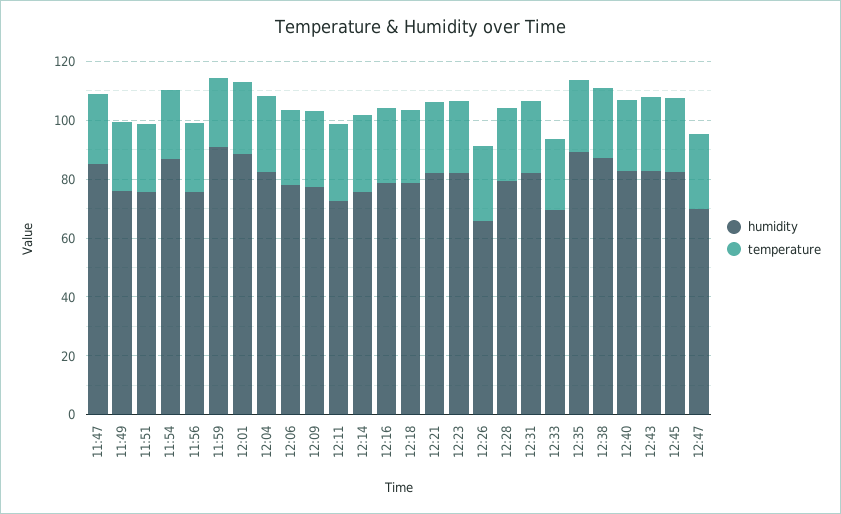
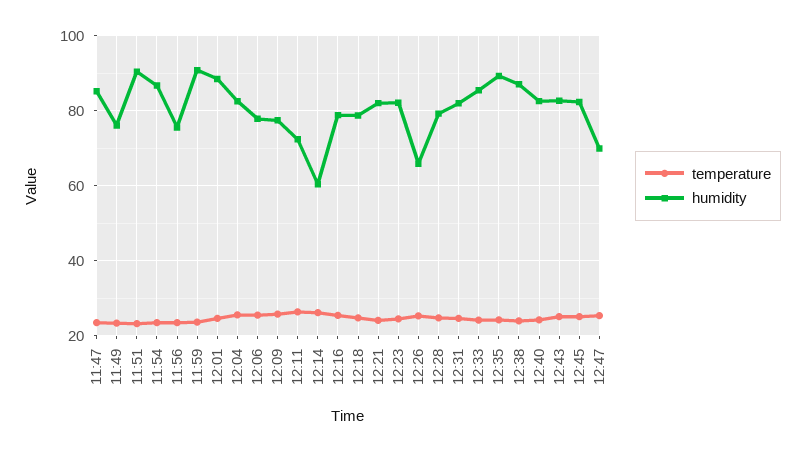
humidity, 11:51: 75 -> 90
humidity, 12:14: 75 -> 60
humidity, 12:33: 70 -> 86

